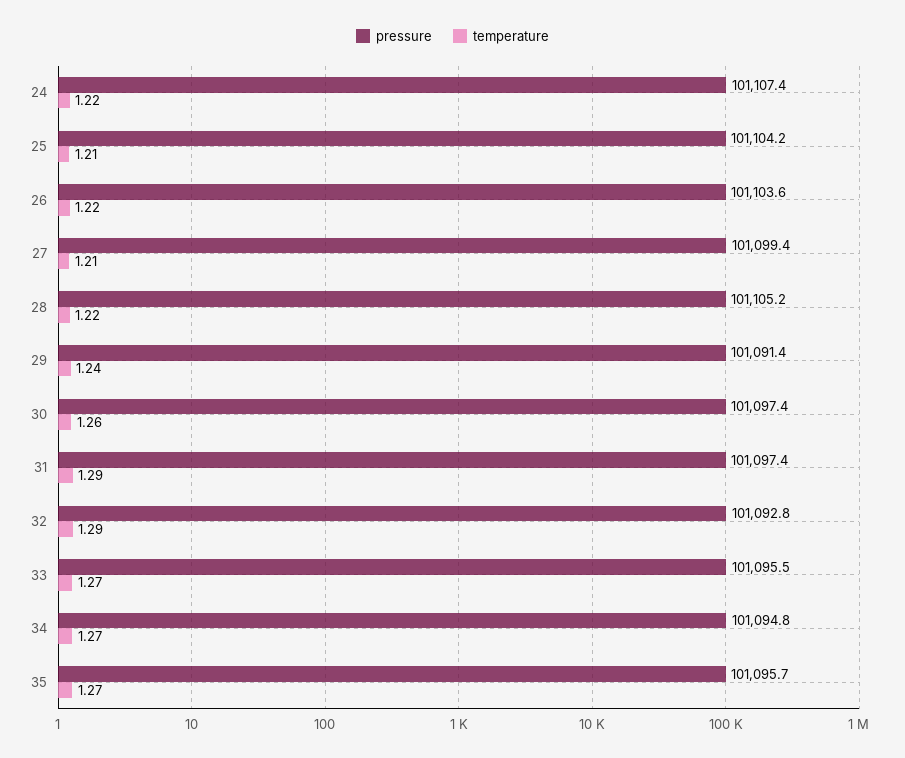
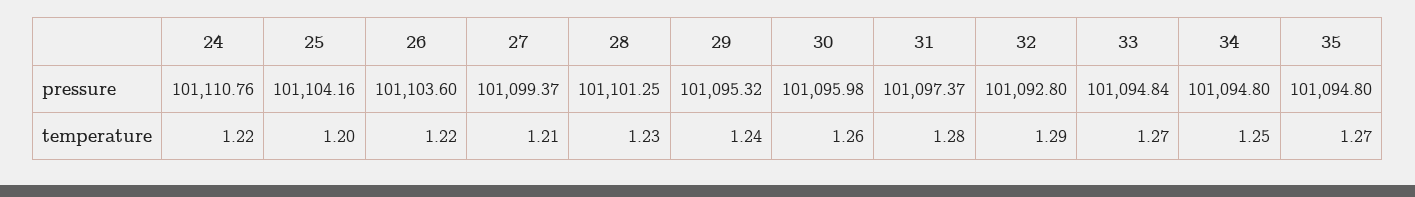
pressure, 24: 101107.4 -> 101110.76
temperature, 25: 1.21 -> 1.2
pressure, 28: 101105.2 -> 101101.25
temperature, 28: 1.22 -> 1.23
pressure, 29: 101091.4 -> 101095.32
pressure, 30: 101097.4 -> 101095.98
temperature, 31: 1.29 -> 1.28
pressure, 33: 101095.5 -> 101094.84
temperature, 34: 1.27 -> 1.25
pressure, 35: 101095.7 -> 101094.8

